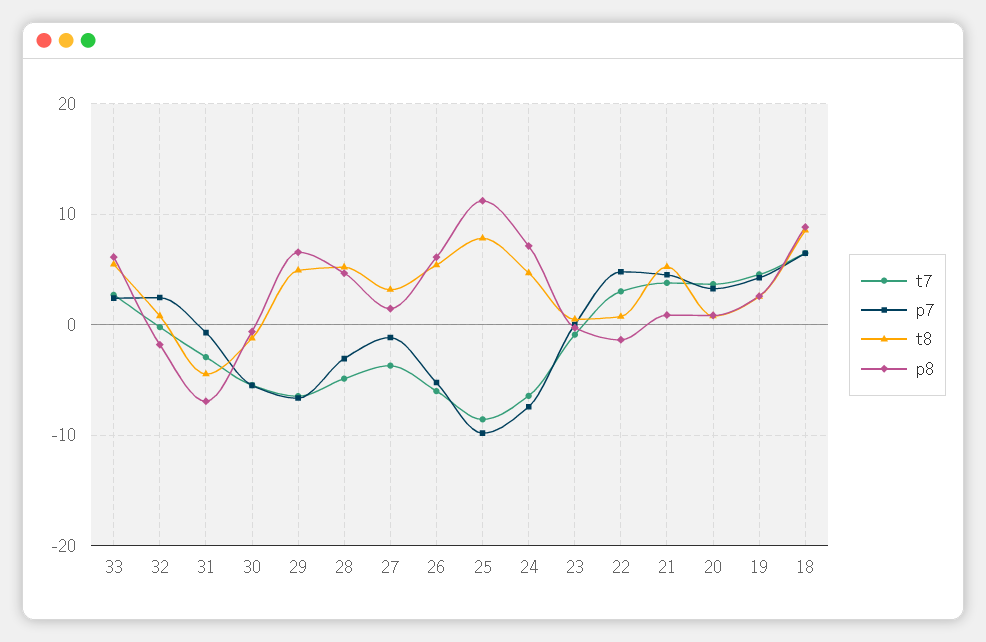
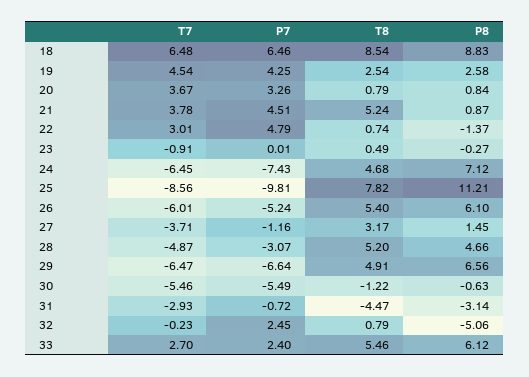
p8, 32: -2 -> -5.06
p8, 31: -7 -> -3.14

